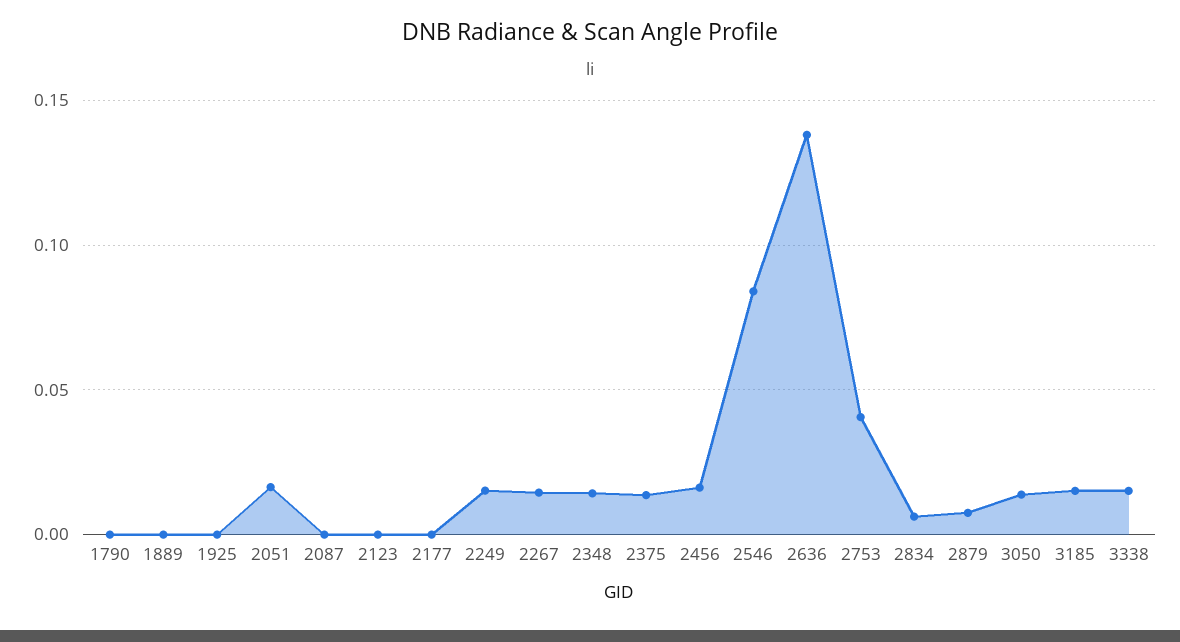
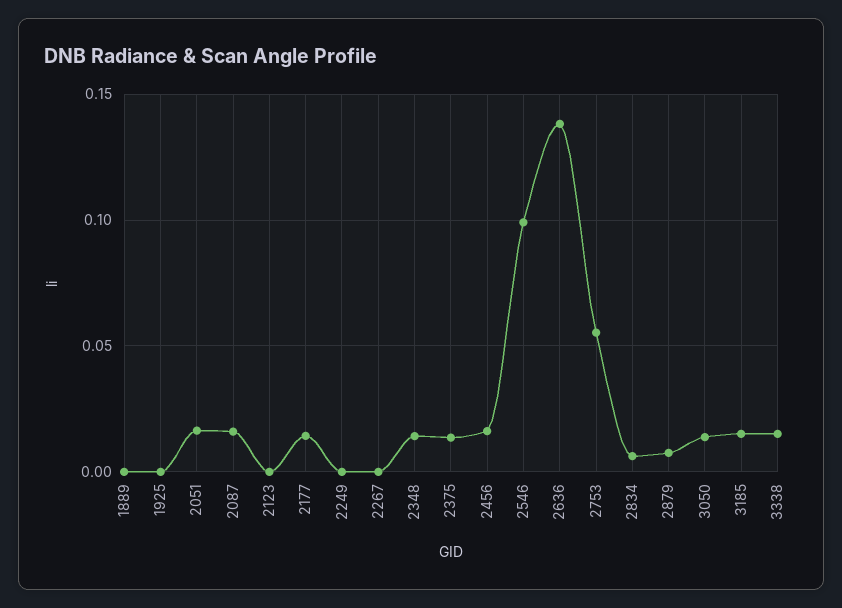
1790: 0 -> none
2087: 0 -> 0.015
2177: 0 -> 0.015
2249: 0.015 -> 0
2267: 0.015 -> 0
2546: 0.085 -> 0.1
2753: 0.04 -> 0.055

